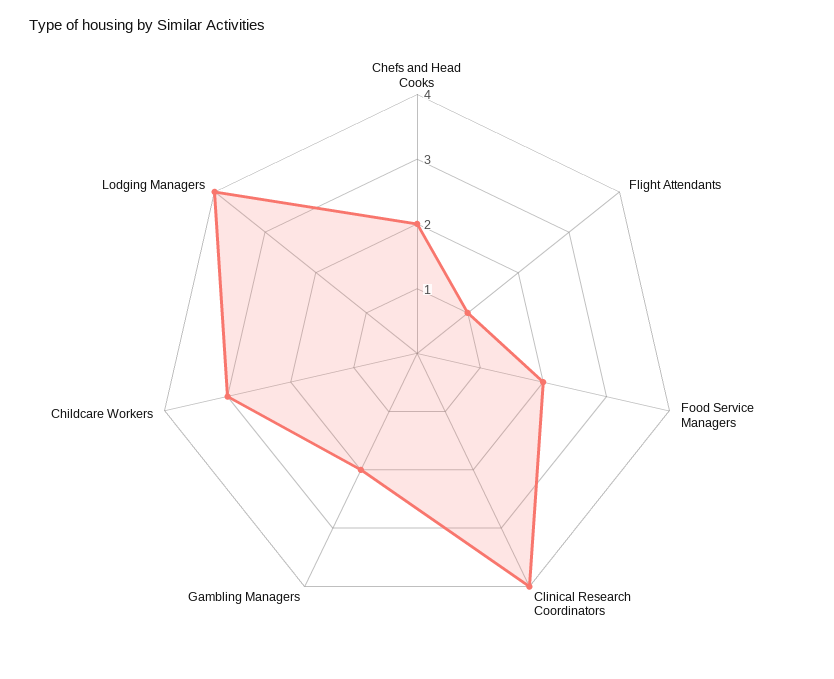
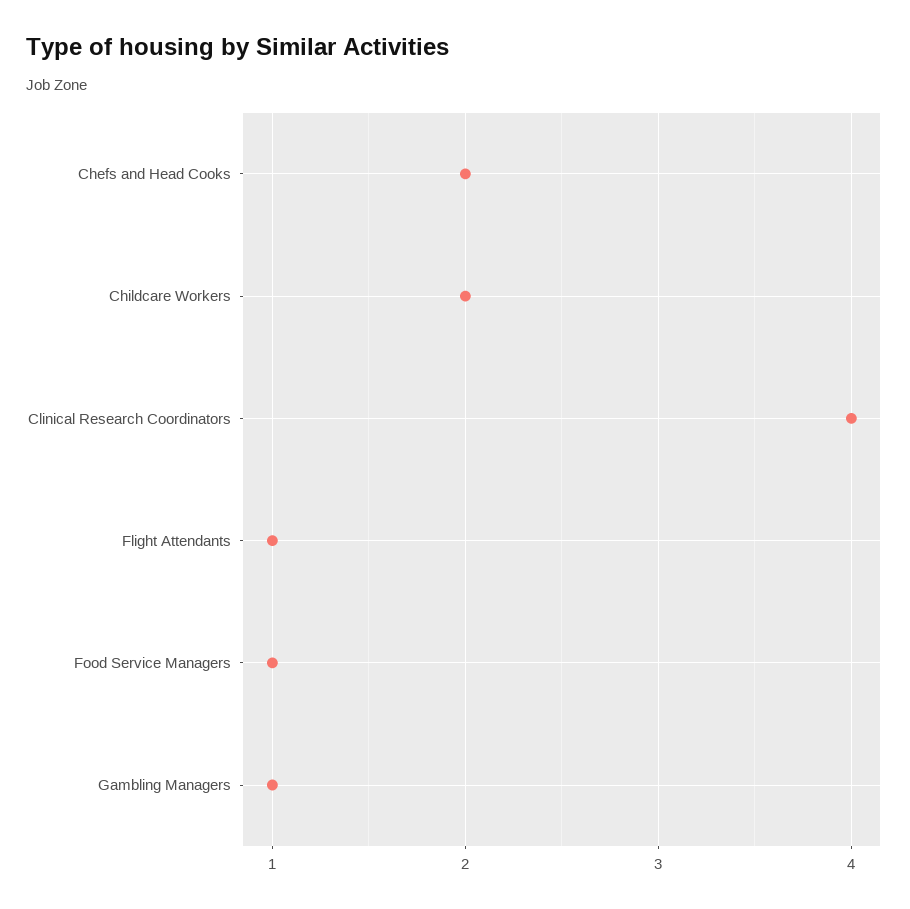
Food Service Managers: 2 -> 1
Gambling Managers: 2 -> 1
Childcare Workers: 3 -> 2
Lodging Managers: 4 -> none

